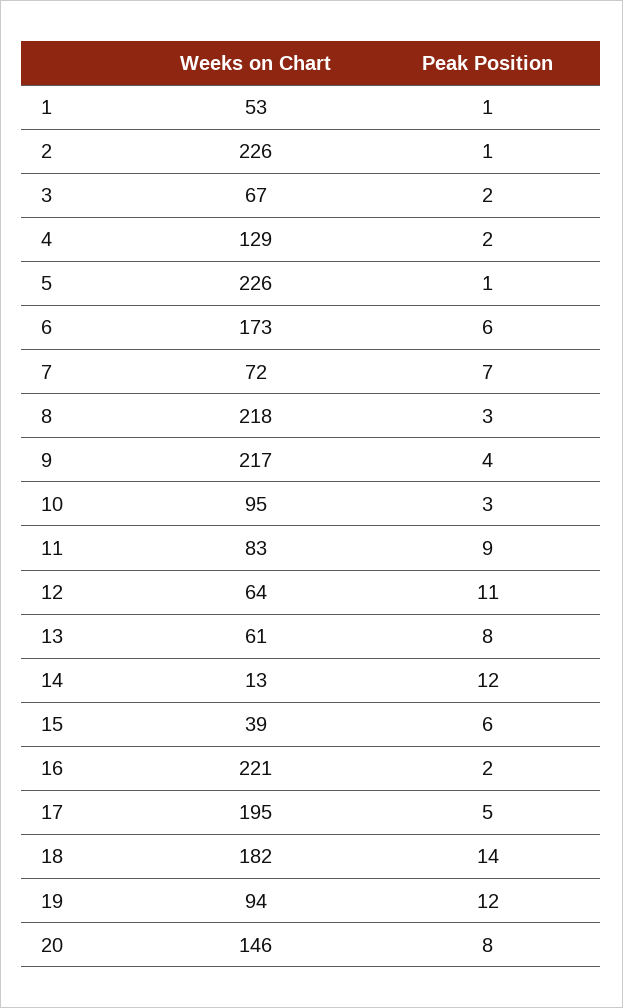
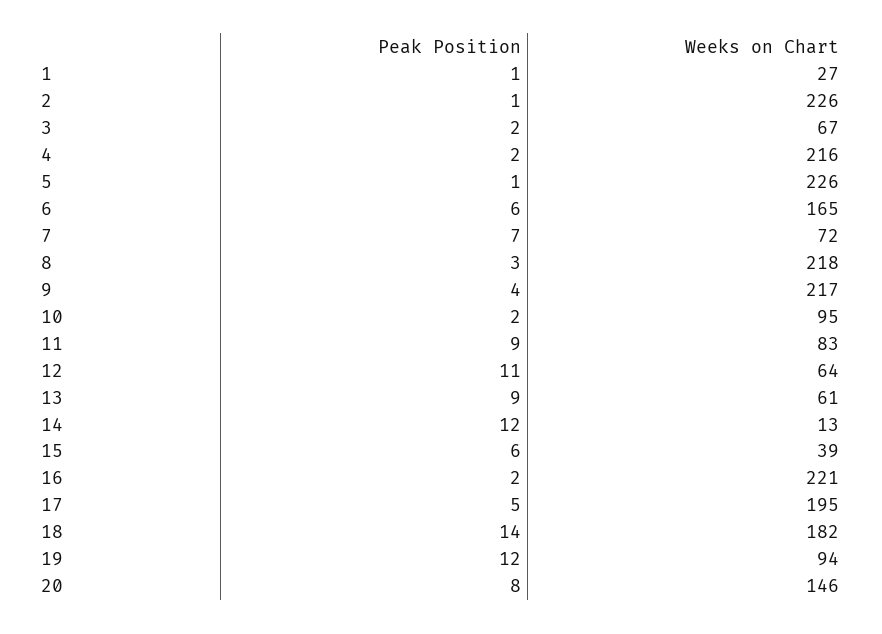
Weeks on Chart, 1: 53 -> 27
Weeks on Chart, 4: 129 -> 216
Weeks on Chart, 6: 173 -> 165
Peak Position, 10: 3 -> 2
Peak Position, 13: 8 -> 9

